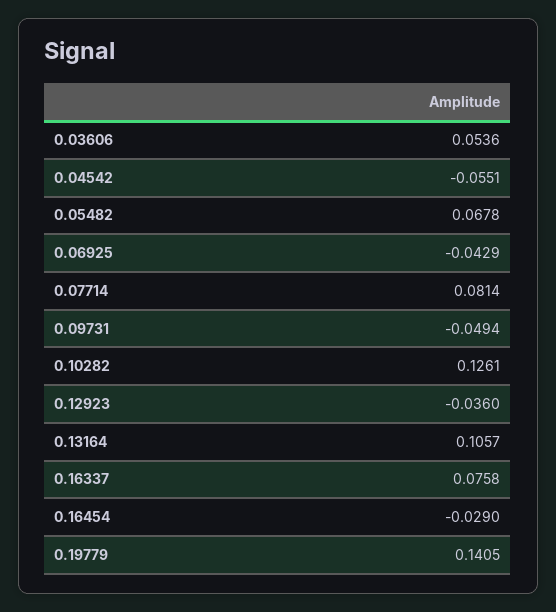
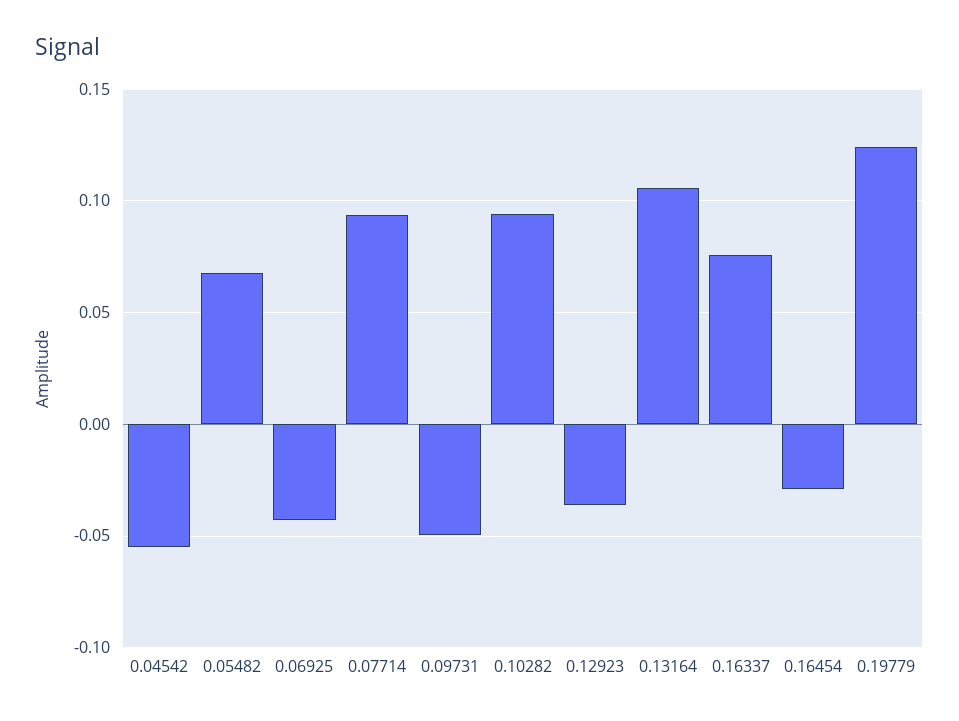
0.03606: 0.0536 -> none
0.07714: 0.0814 -> 0.095
0.10282: 0.1261 -> 0.095
0.19779: 0.1405 -> 0.125

